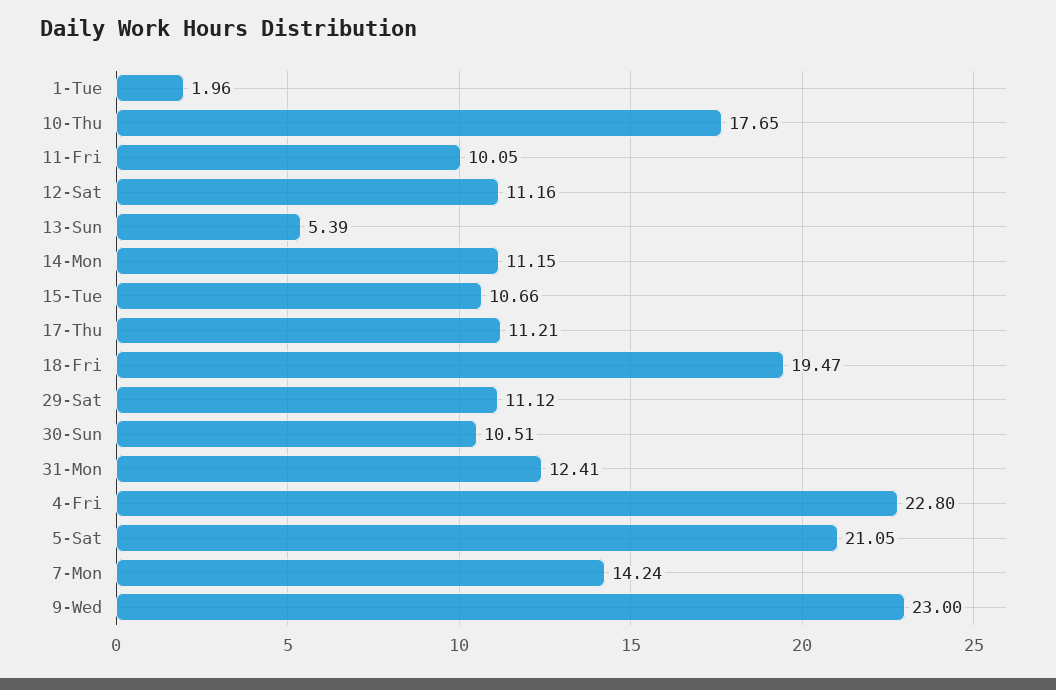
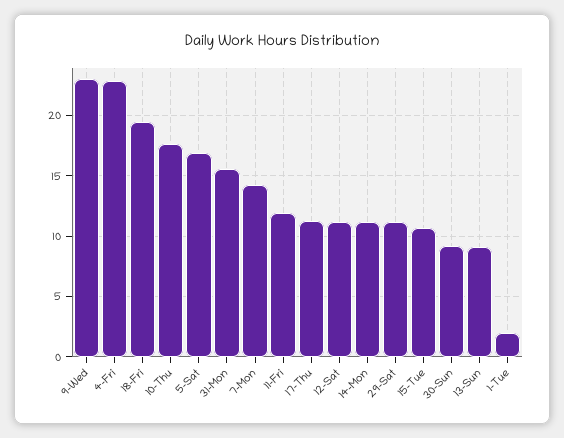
11-Fri: 10.05 -> 12
13-Sun: 5.39 -> 9
30-Sun: 10.51 -> 9
31-Mon: 12.41 -> 15.5
5-Sat: 21.05 -> 17

